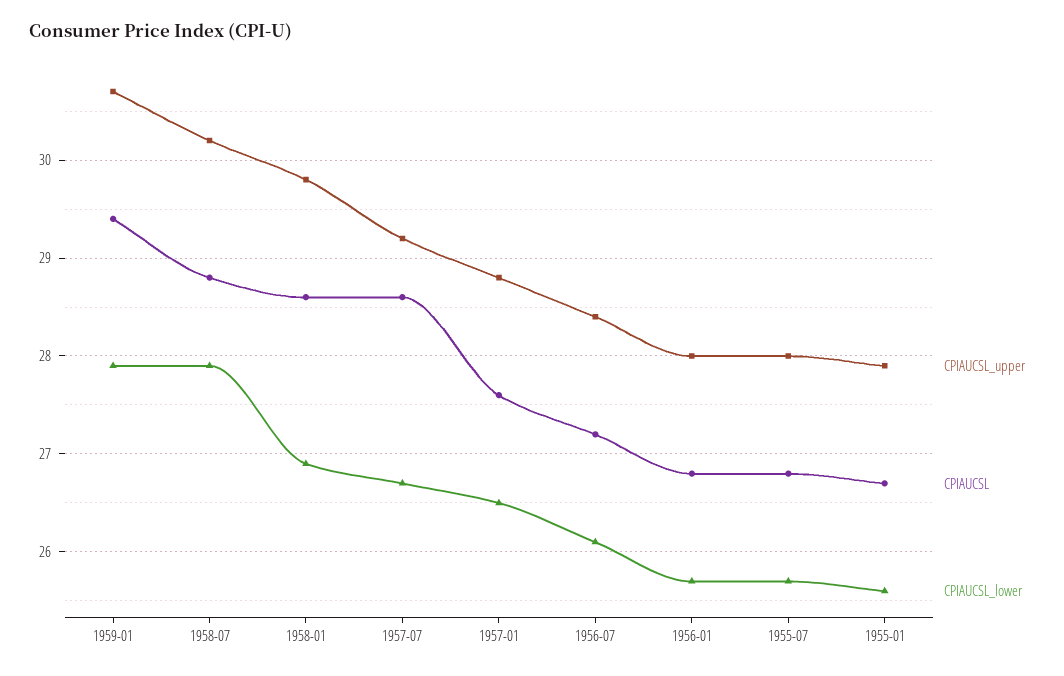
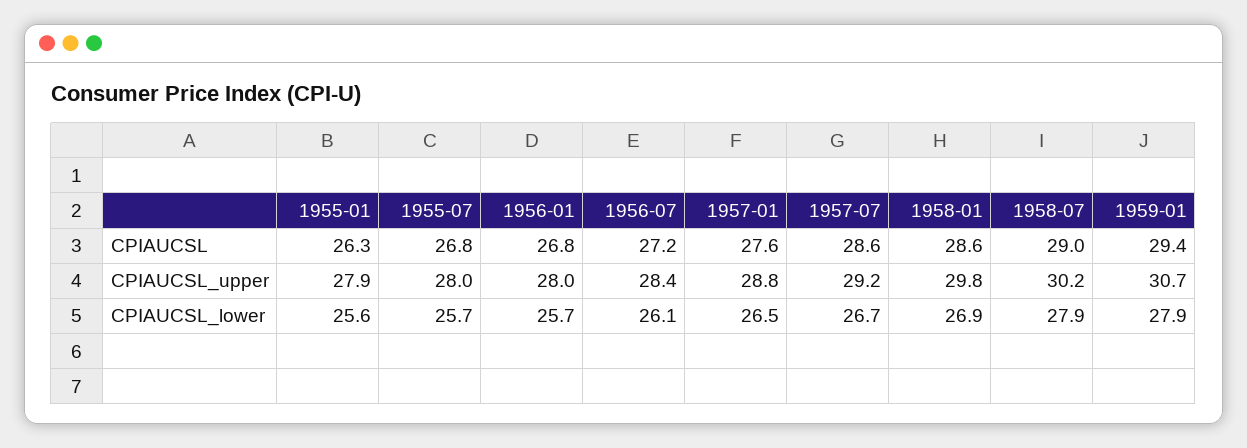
CPIAUCSL, 1958-07: 28.8 -> 29
CPIAUCSL, 1955-01: 26.7 -> 26.3

